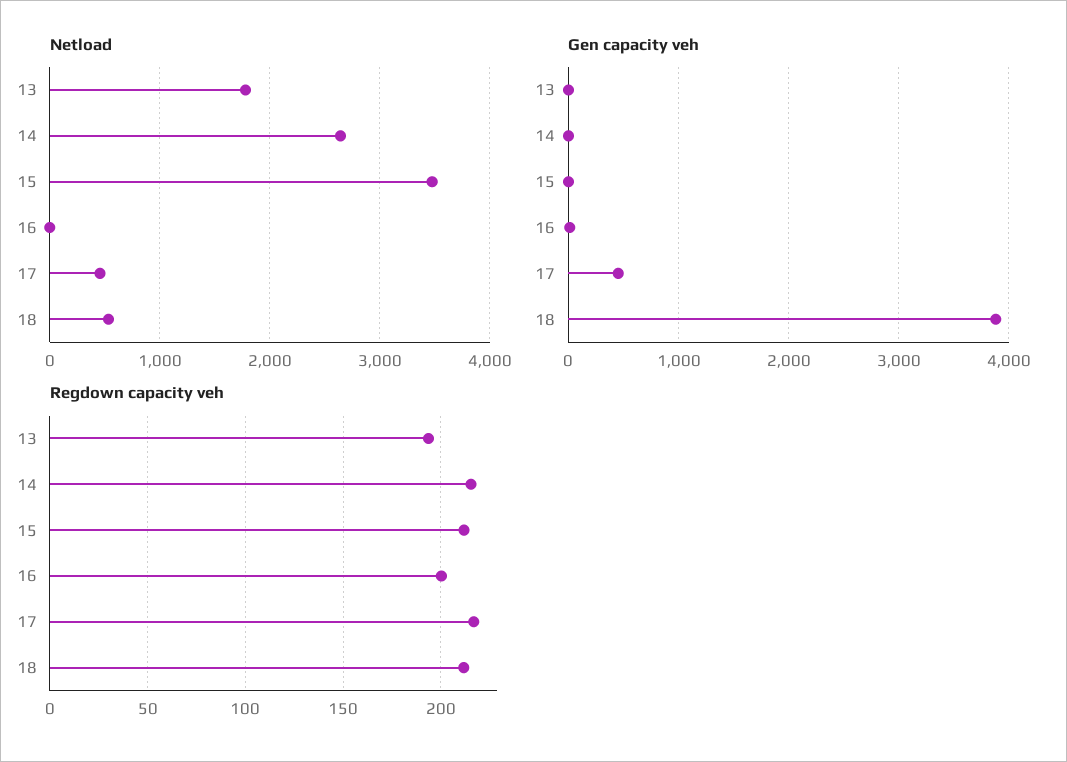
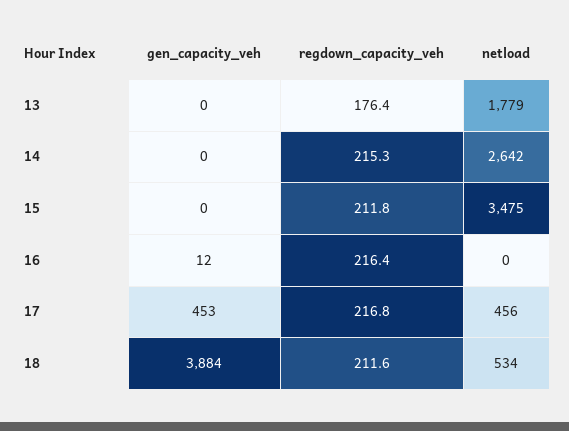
Regdown capacity veh, 13: 195 -> 176.4
Regdown capacity veh, 16: 200 -> 216.4

